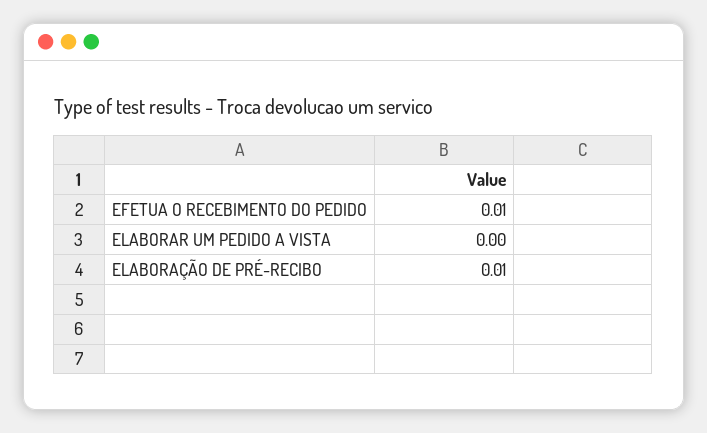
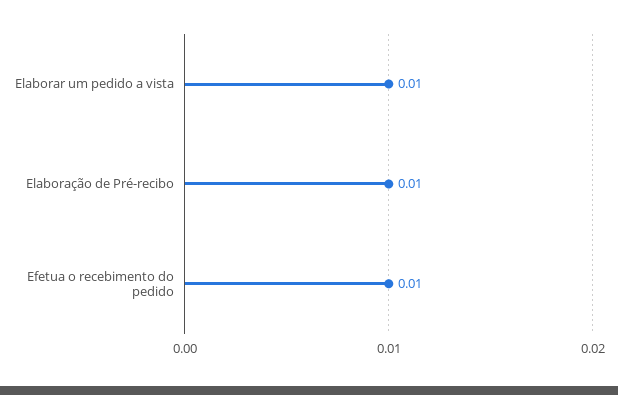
ELABORAR UM PEDIDO A VISTA: 0 -> 0.01

